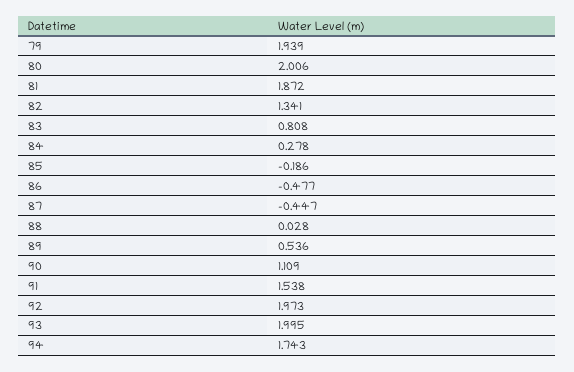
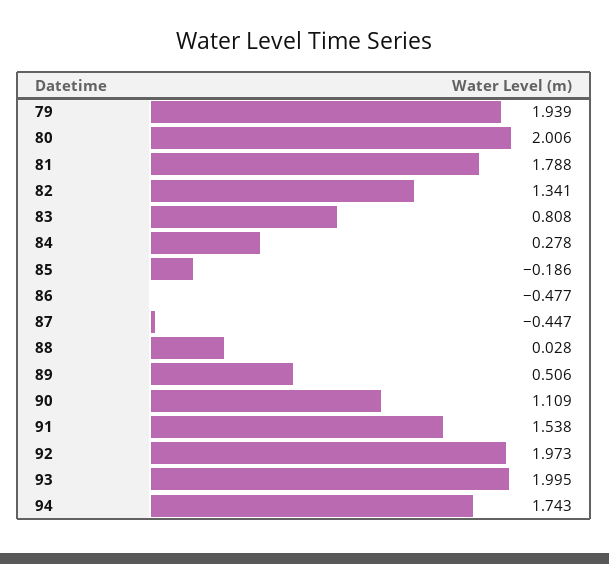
81: 1.872 -> 1.788
89: 0.536 -> 0.506

